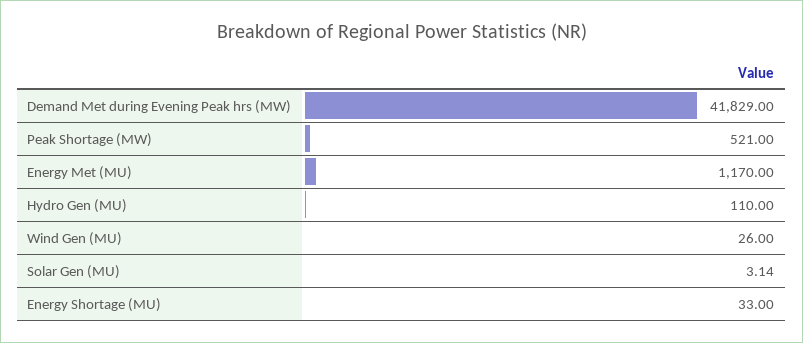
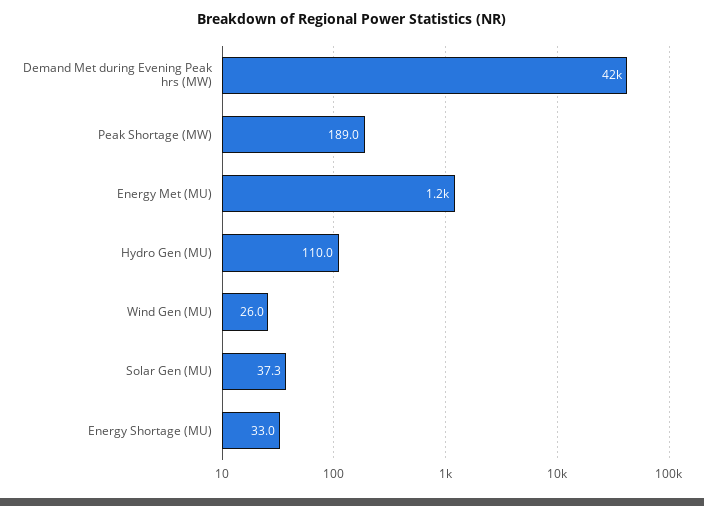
Peak Shortage (MW): 521 -> 189
Solar Gen (MU): 3.14 -> 37.3

